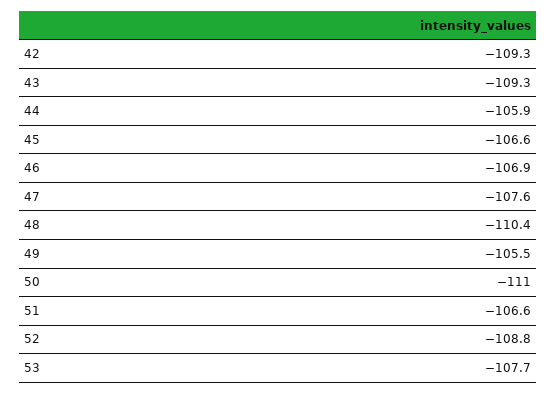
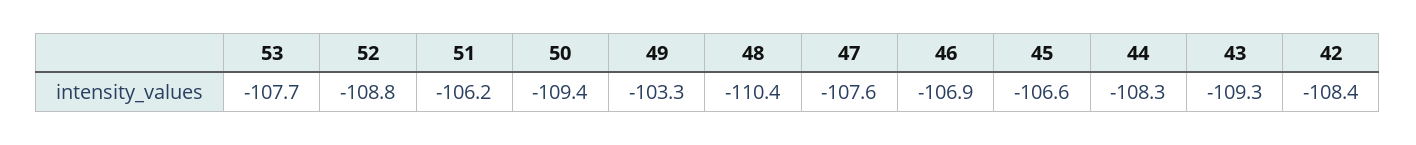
42: -109.3 -> -108.4
44: -105.9 -> -108.3
49: -105.5 -> -103.3
50: -111 -> -109.4
51: -106.6 -> -106.2

